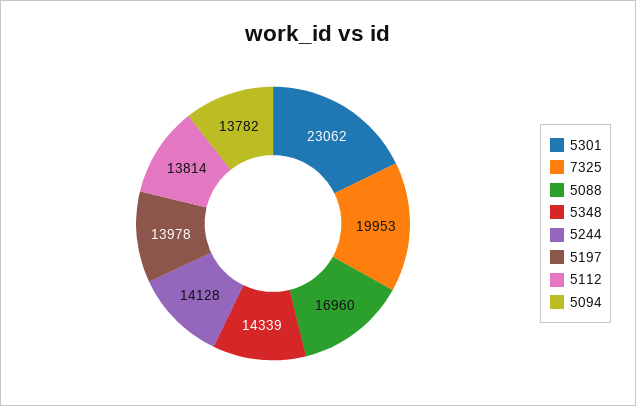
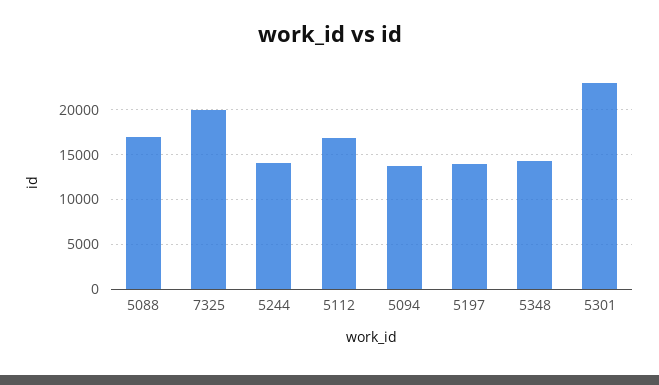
5112: 13814 -> 17000

